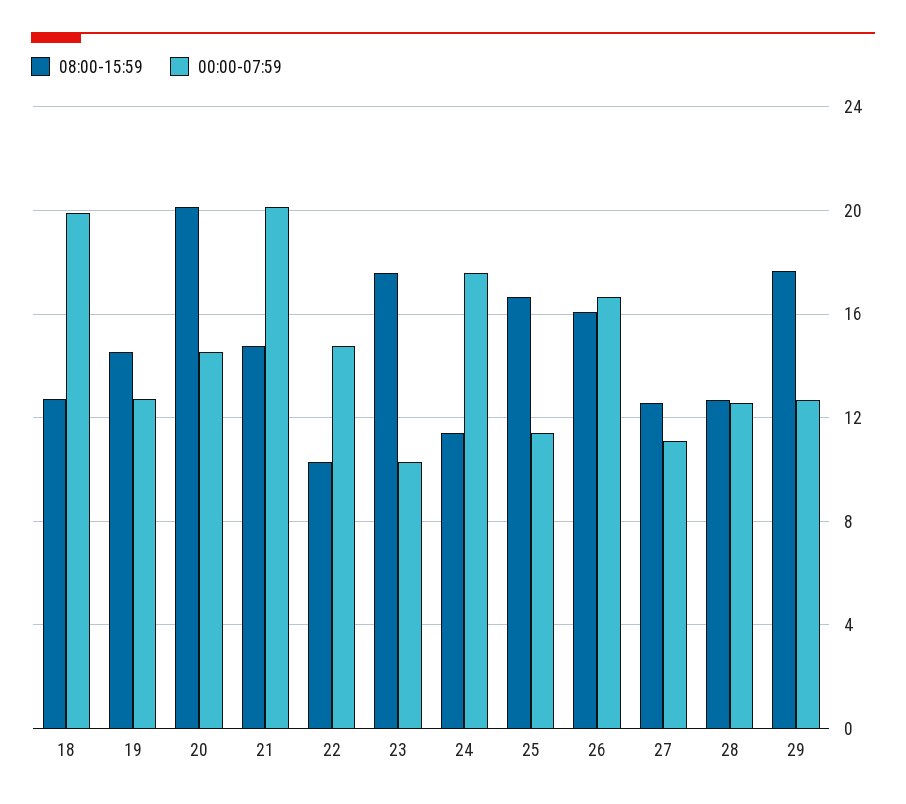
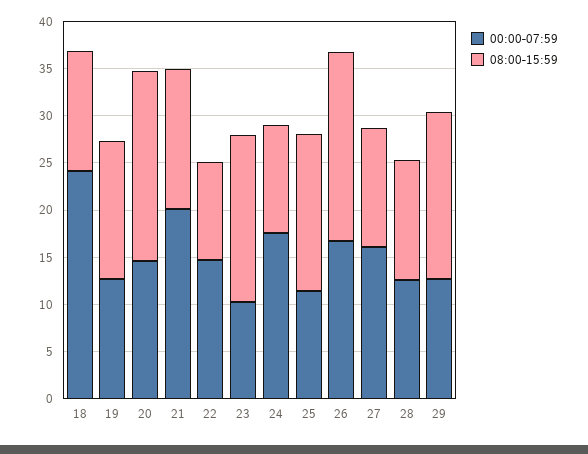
00:00-07:59, 18: 20 -> 24
08:00-15:59, 26: 16 -> 20
00:00-07:59, 27: 11 -> 16

